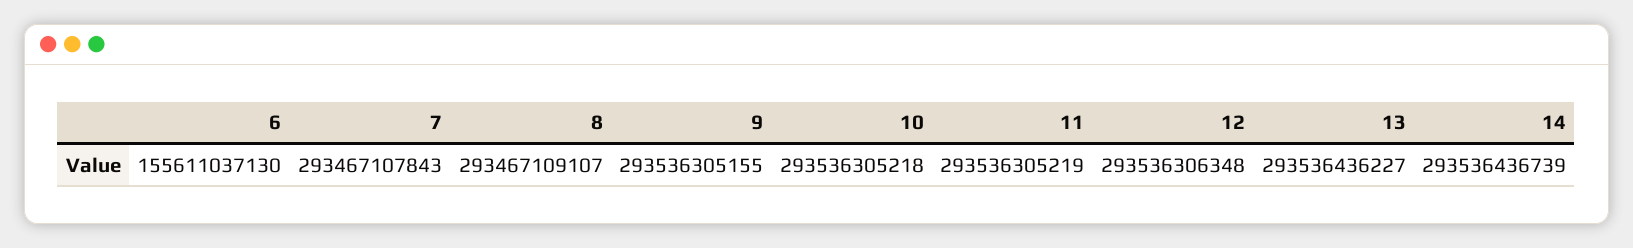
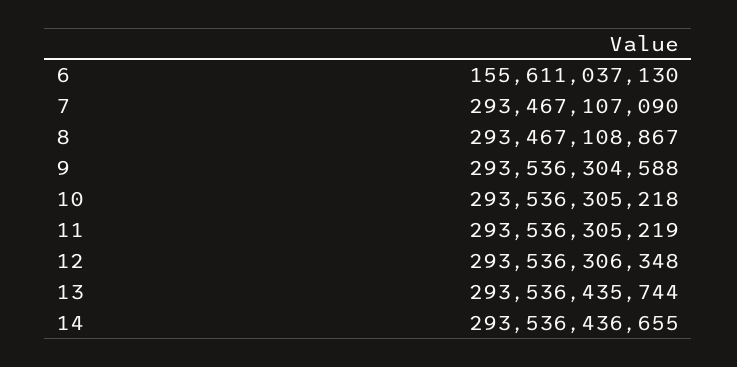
7: 293467107843 -> 293467107090
8: 293467109107 -> 293467108867
9: 293536305155 -> 293536304588
13: 293536436227 -> 293536435744
14: 293536436739 -> 293536436655

